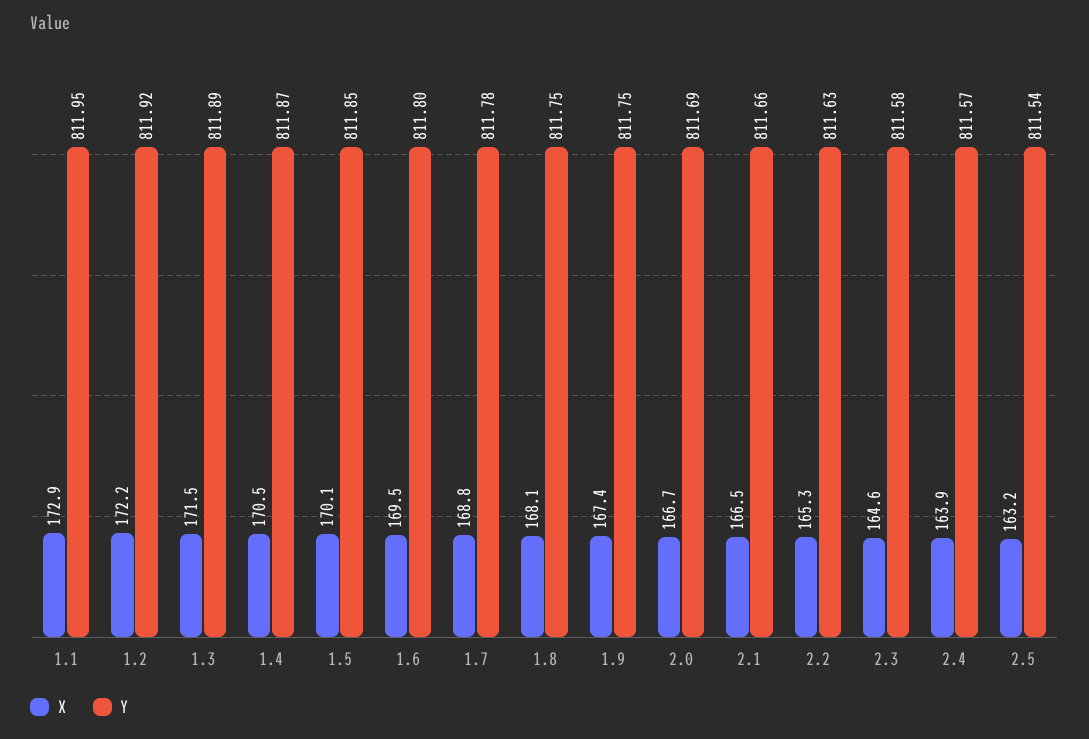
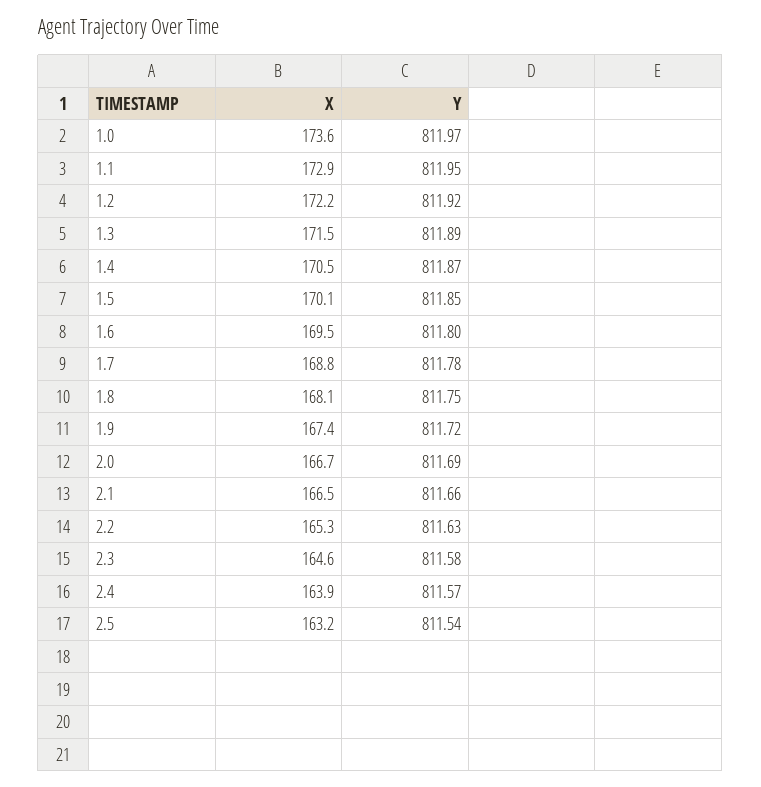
Y, 1.9: 811.75 -> 811.72
X, 1.0: none -> 173.6
Y, 1.0: none -> 811.97

